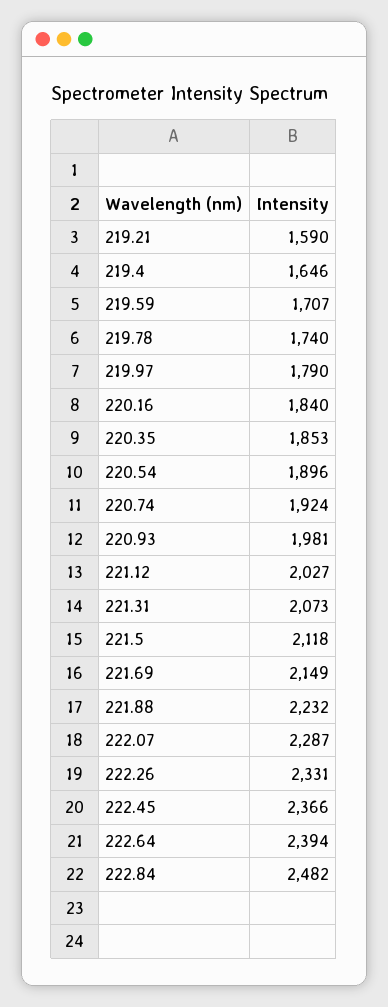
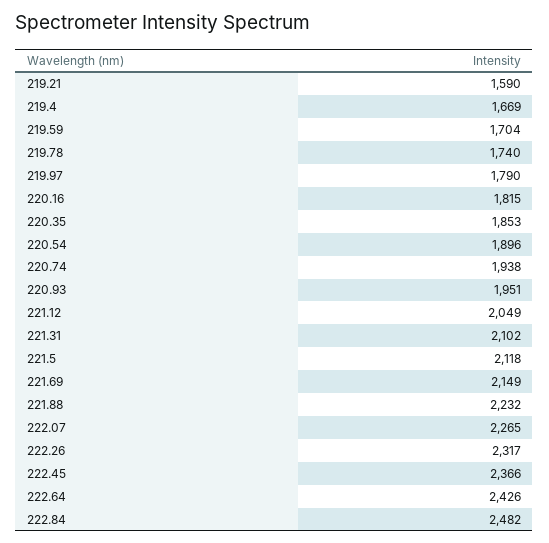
219.4: 1646 -> 1669
219.59: 1707 -> 1704
220.16: 1840 -> 1815
220.74: 1924 -> 1938
220.93: 1981 -> 1951
221.12: 2027 -> 2049
221.31: 2073 -> 2102
222.07: 2287 -> 2265
222.26: 2331 -> 2317
222.64: 2394 -> 2426

